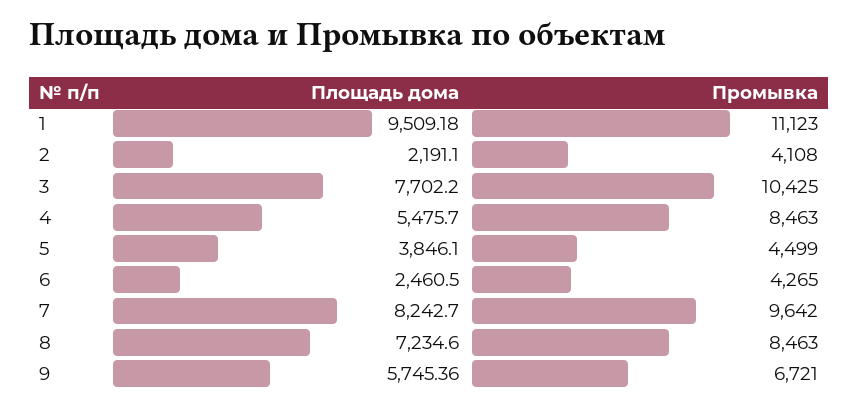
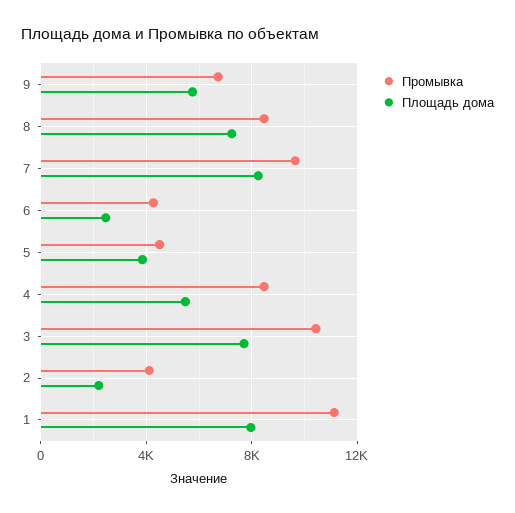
Площадь дома, 1: 9509.18 -> 8000

